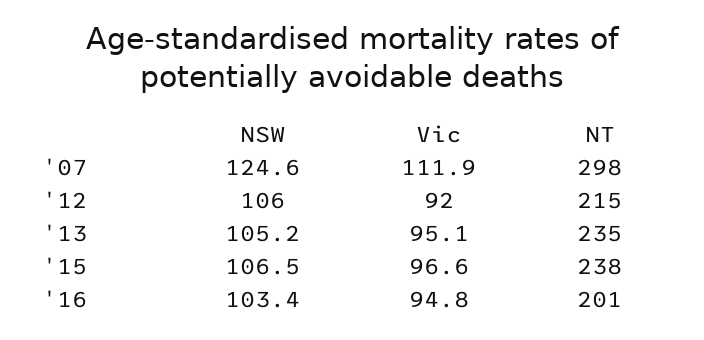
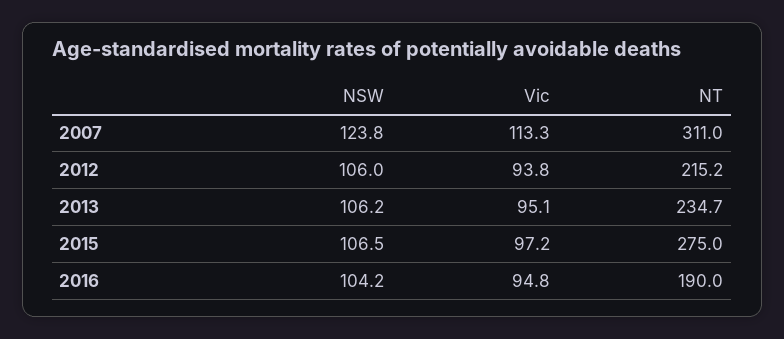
NSW, '07: 124.6 -> 123.8
Vic, '07: 111.9 -> 113.3
NT, '07: 298 -> 311
Vic, '12: 92 -> 93.8
NSW, '13: 105.2 -> 106.2
Vic, '15: 96.6 -> 97.2
NT, '15: 238 -> 275
NSW, '16: 103.4 -> 104.2
NT, '16: 201 -> 190

